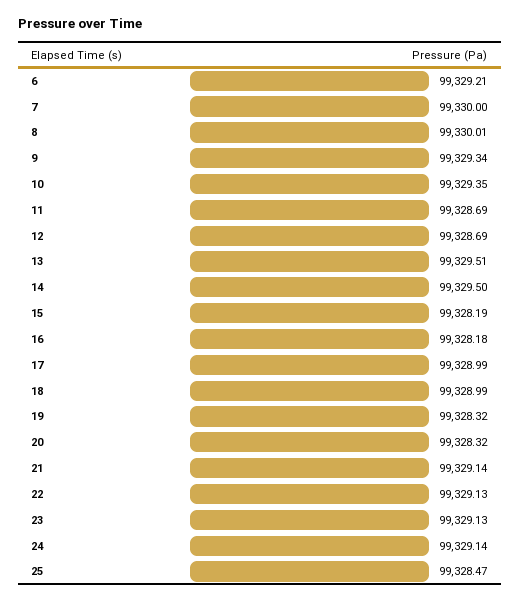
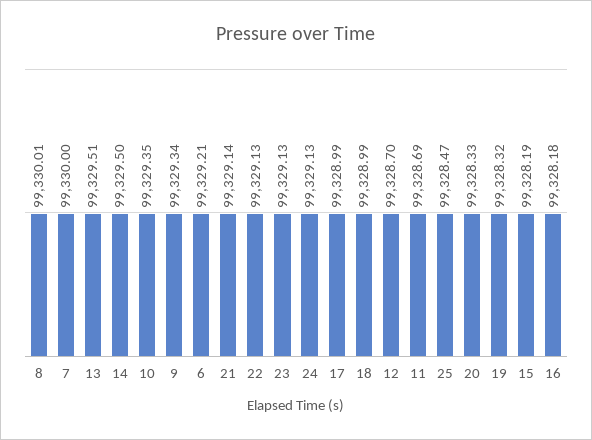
12: 99328.69 -> 99328.7
20: 99328.32 -> 99328.33
24: 99329.14 -> 99329.13

